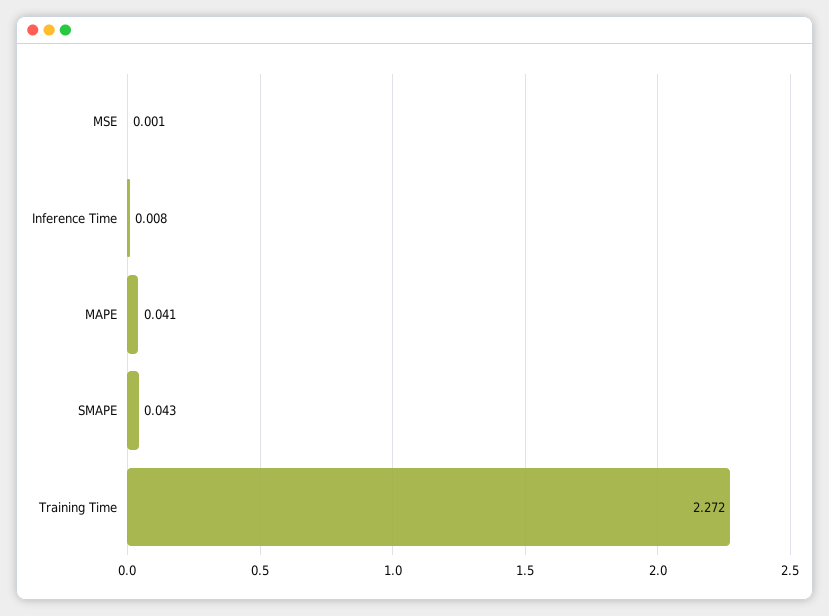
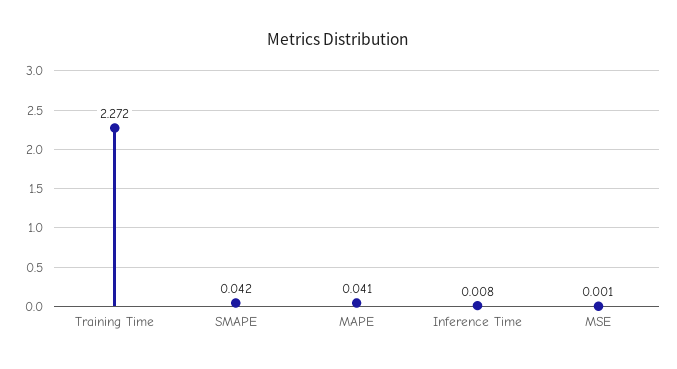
SMAPE: 0.043 -> 0.042

